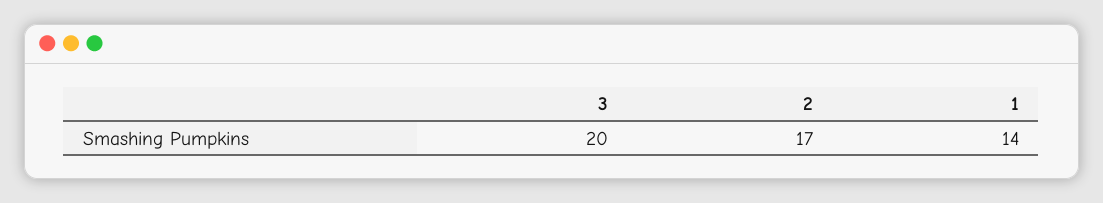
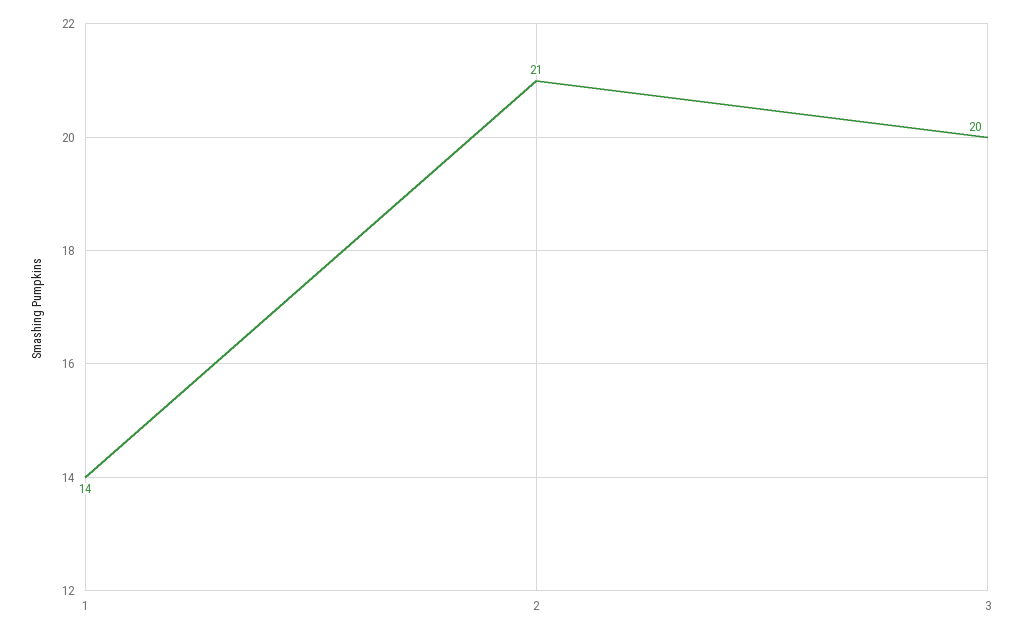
2: 17 -> 21

